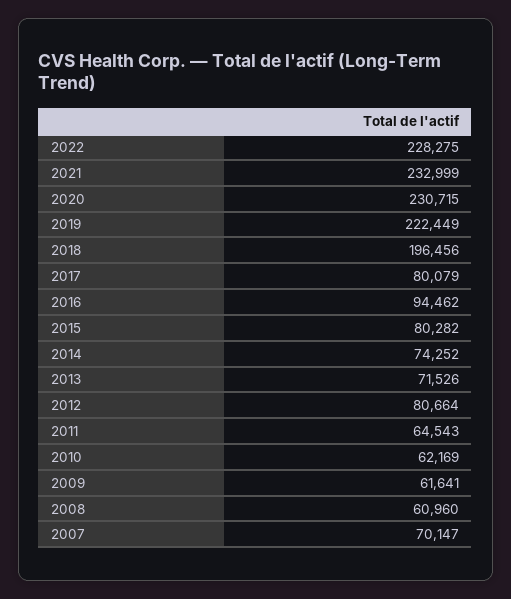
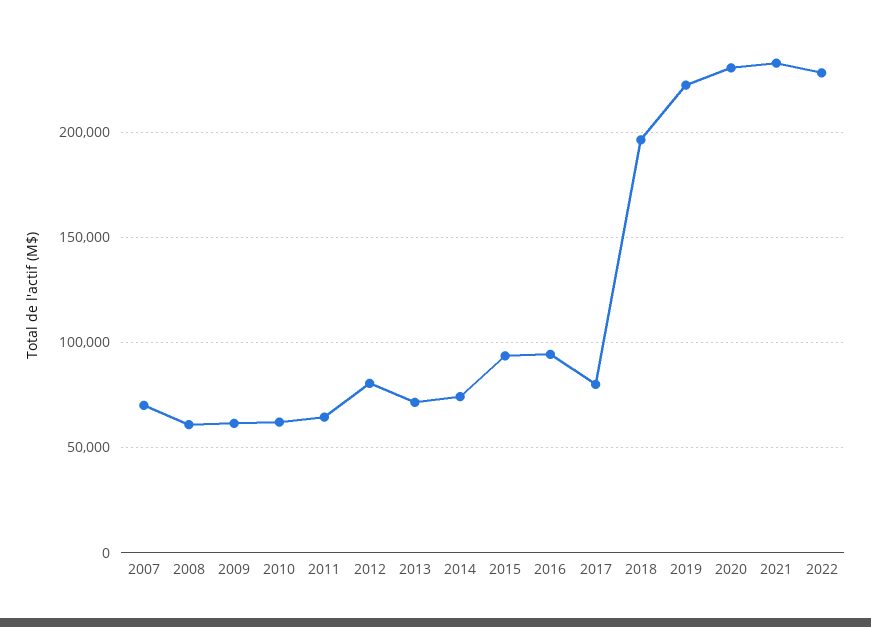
2015: 80282 -> 95000

